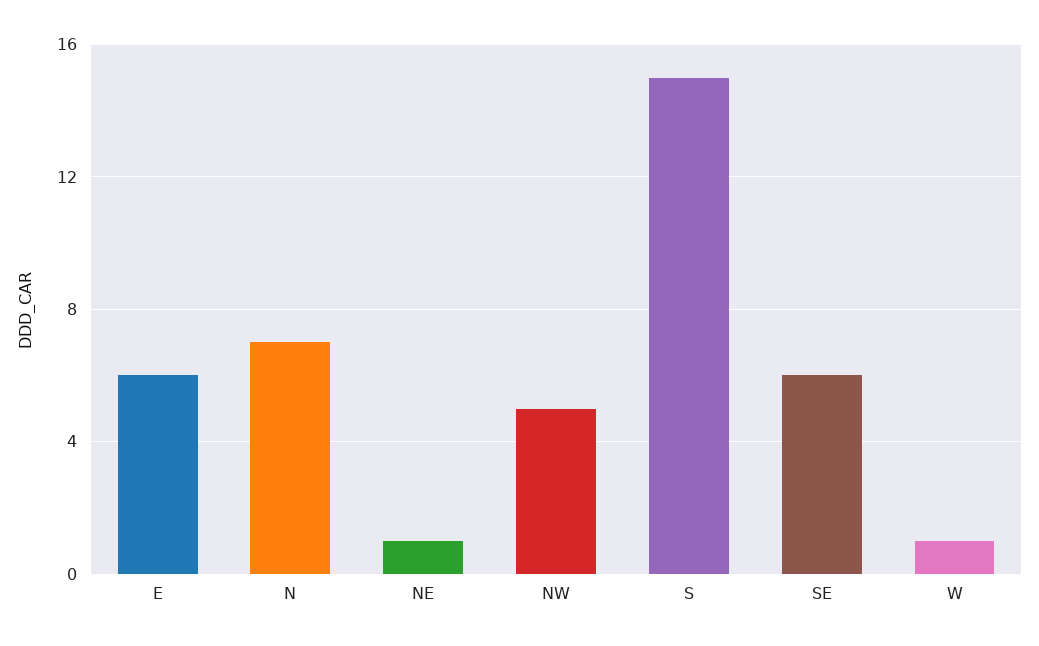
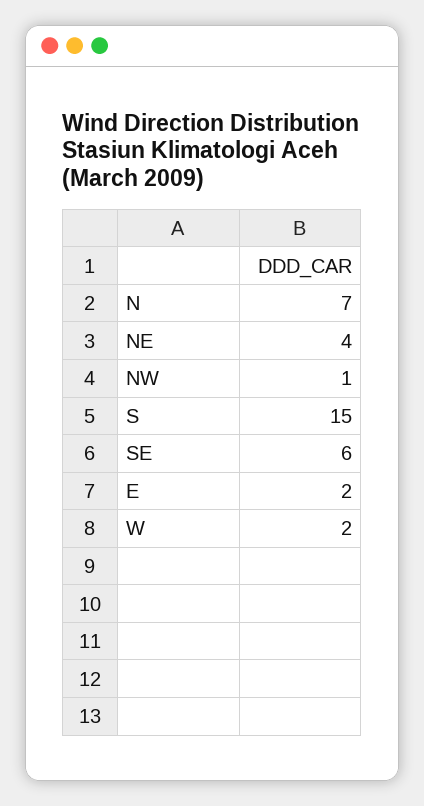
E: 6 -> 2
NE: 1 -> 4
NW: 5 -> 1
W: 1 -> 2

